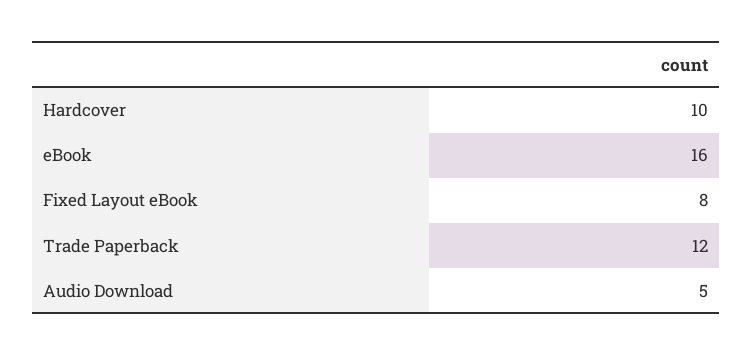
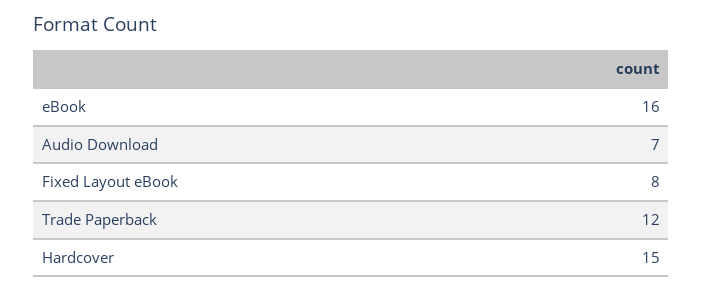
Hardcover: 10 -> 15
Audio Download: 5 -> 7

